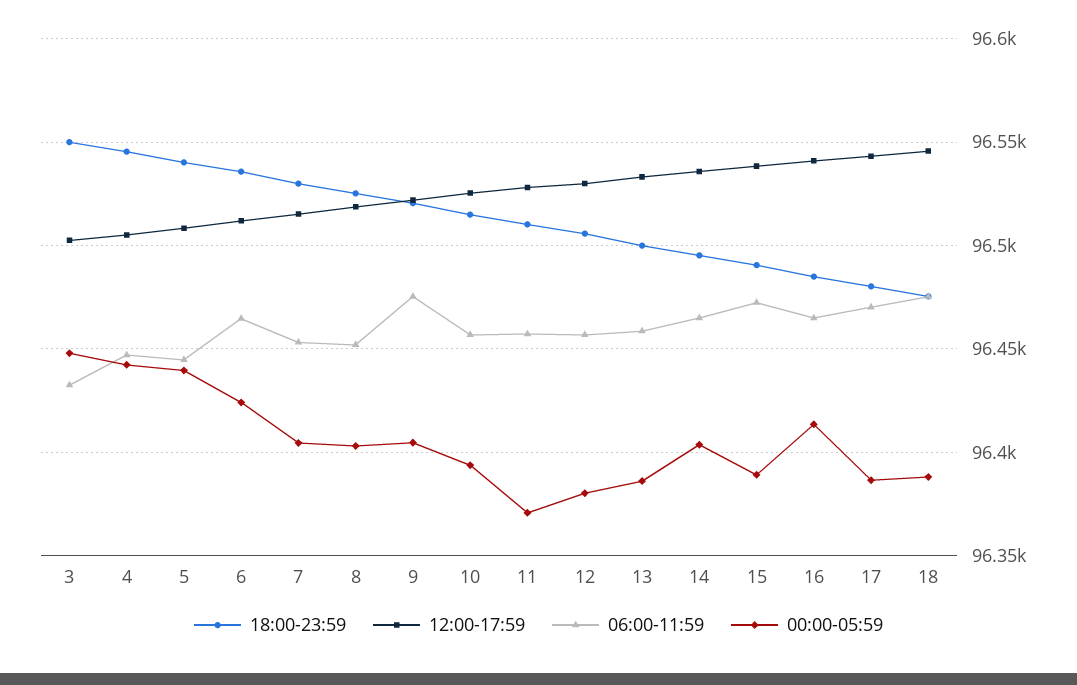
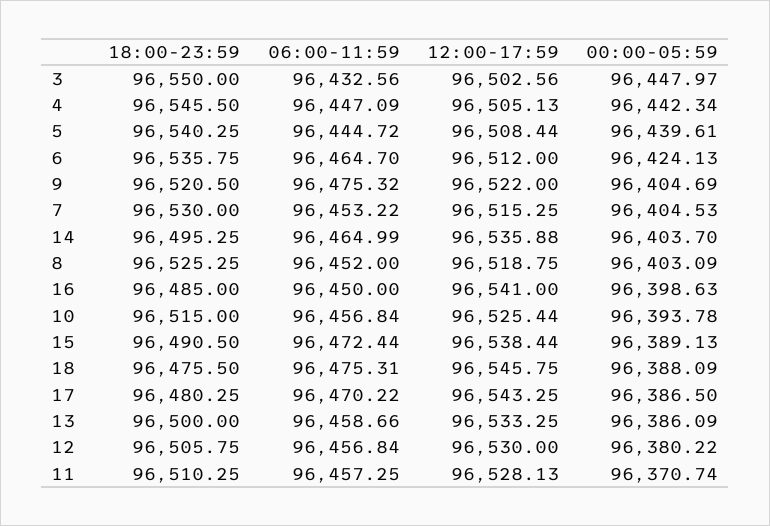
06:00-11:59, 16: 96465 -> 96450
00:00-05:59, 16: 96415 -> 96398.63

